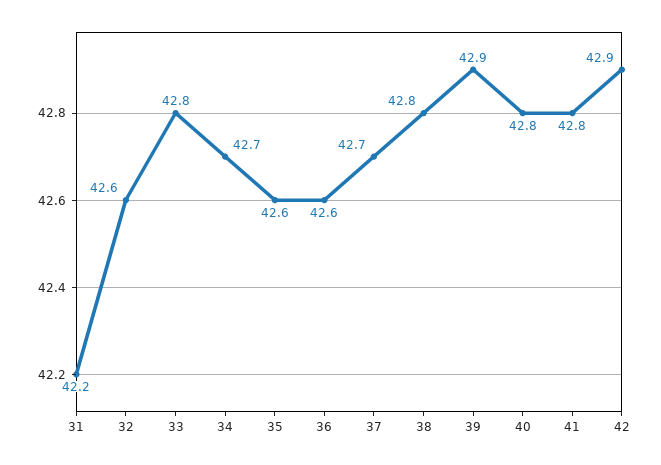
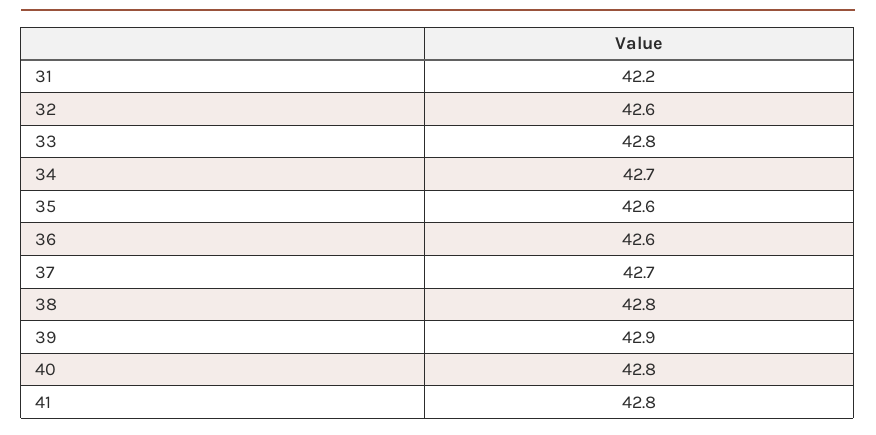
42: 42.9 -> none

